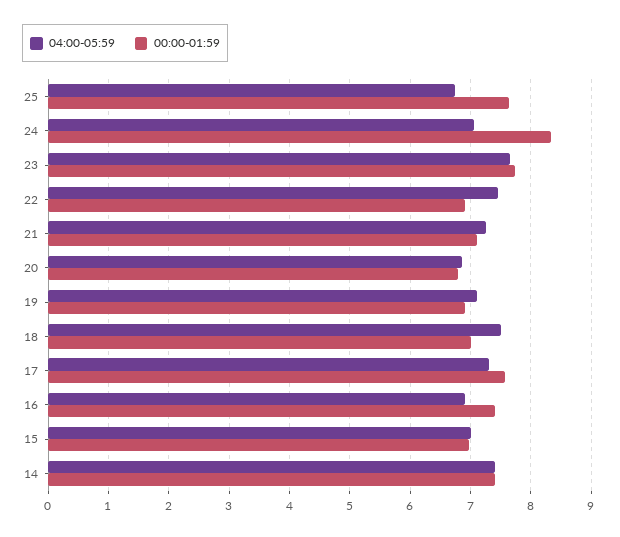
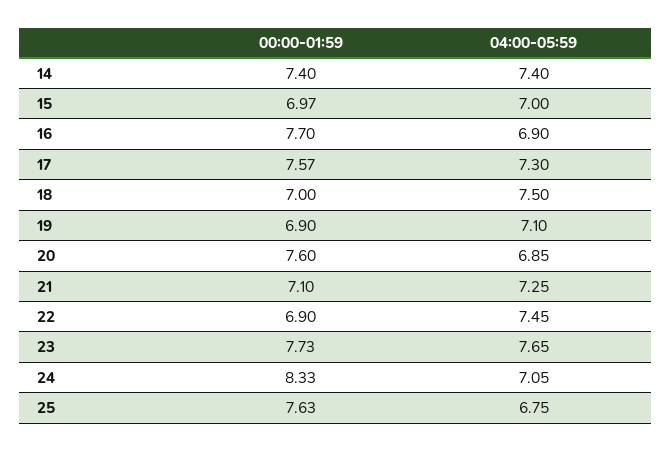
00:00-01:59, 20: 6.8 -> 7.6
00:00-01:59, 16: 7.4 -> 7.7

